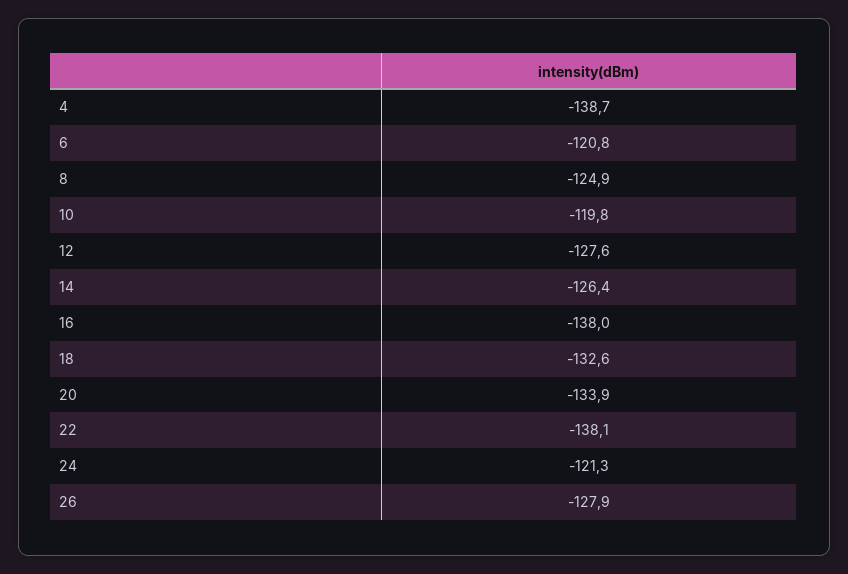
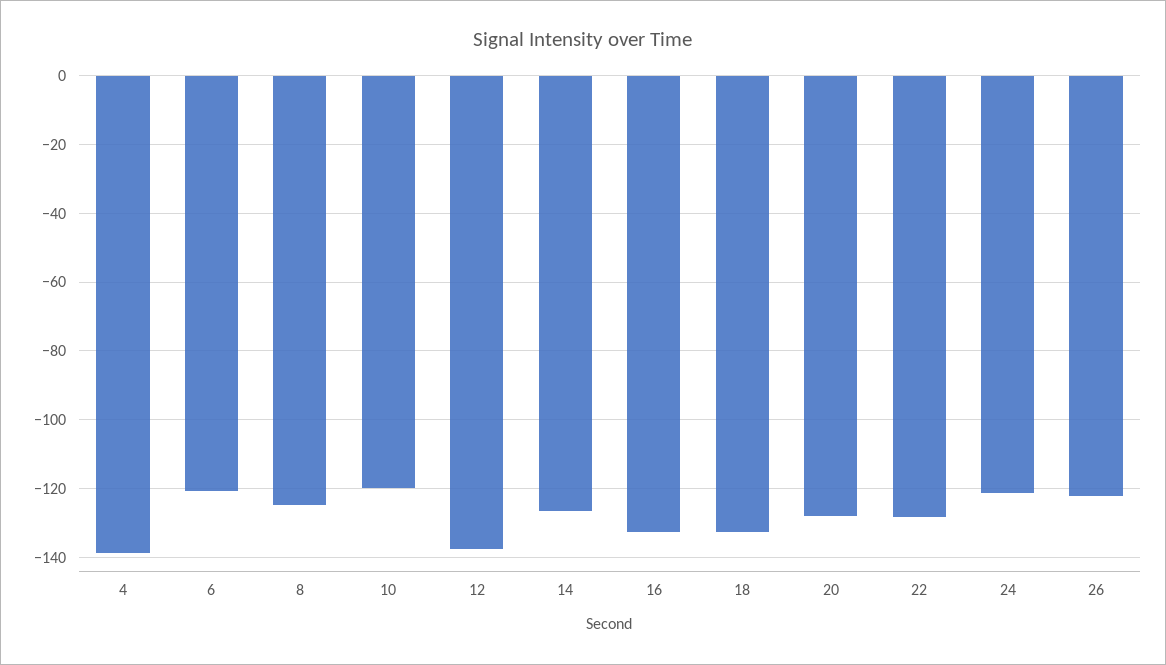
12: -127.6 -> -138
16: -138 -> -132
20: -133.9 -> -128
22: -138.1 -> -128
26: -127.9 -> -122

